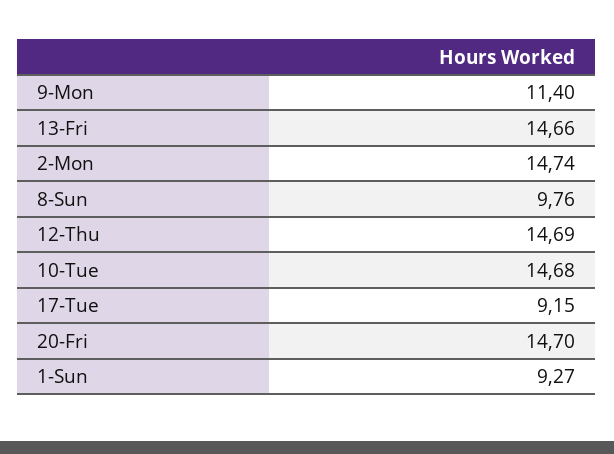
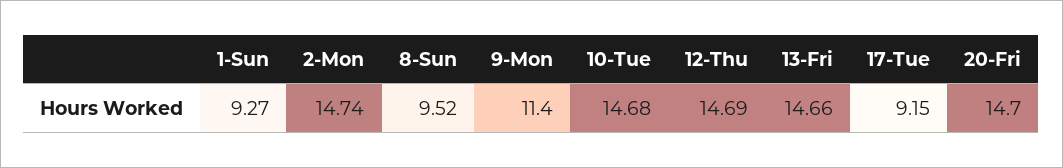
8-Sun: 9.76 -> 9.52

